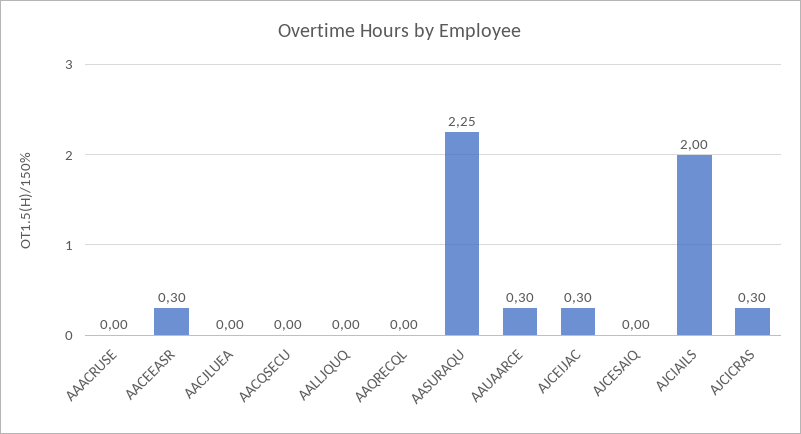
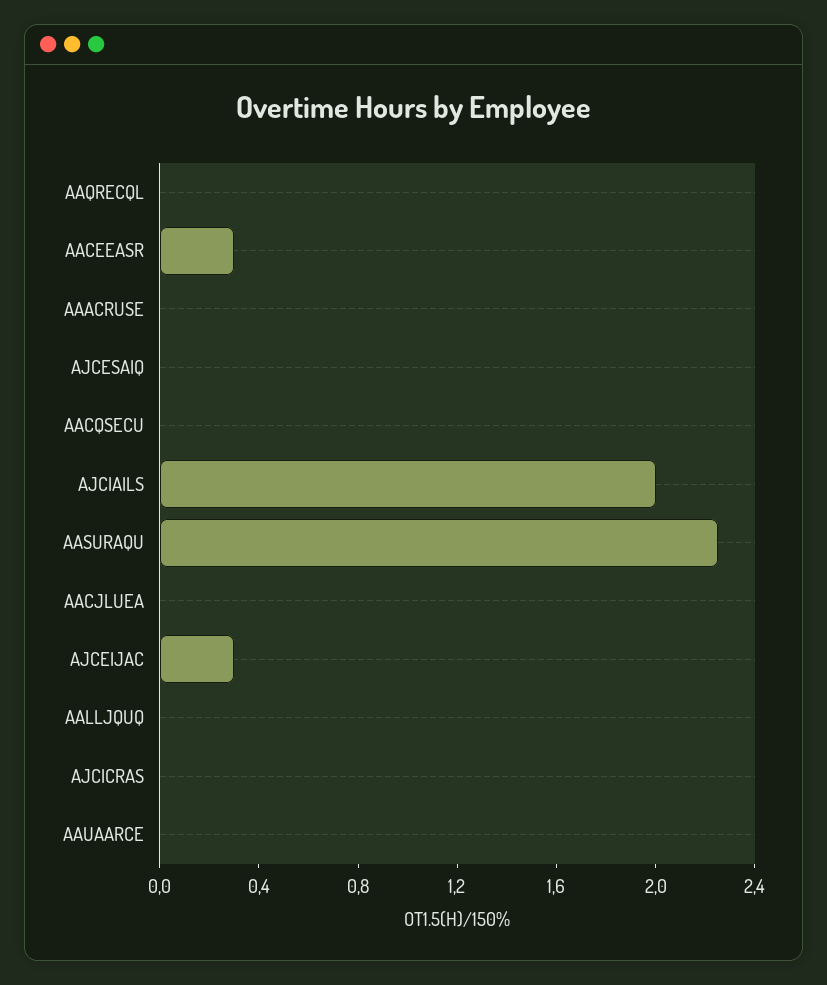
AAUAARCE: 0.3 -> 0
AJCICRAS: 0.3 -> 0

